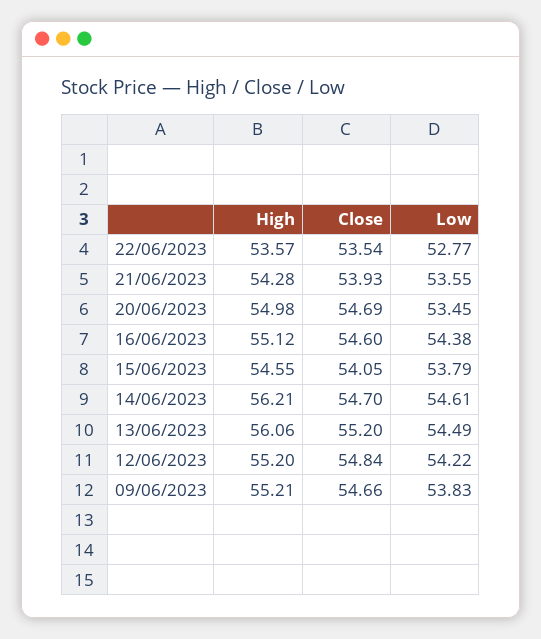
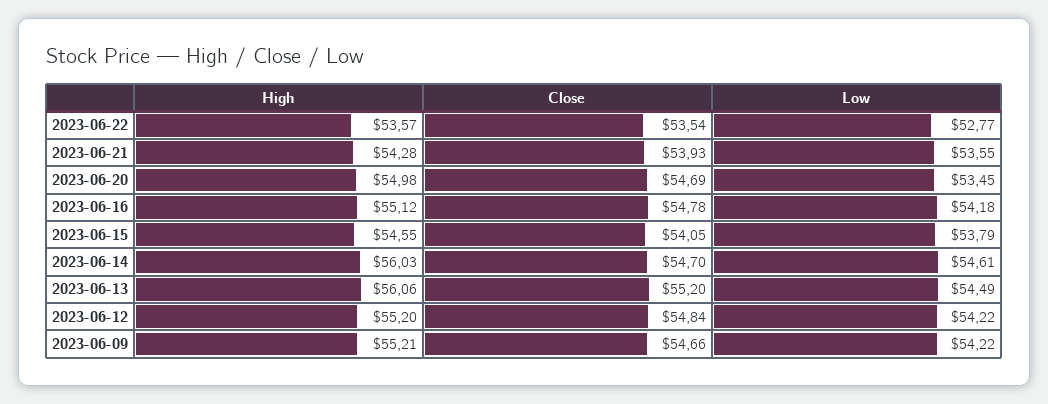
Close, 16/06/2023: 54.6 -> 54.78
Low, 16/06/2023: 54.38 -> 54.18
High, 14/06/2023: 56.21 -> 56.03
Low, 09/06/2023: 53.83 -> 54.22

